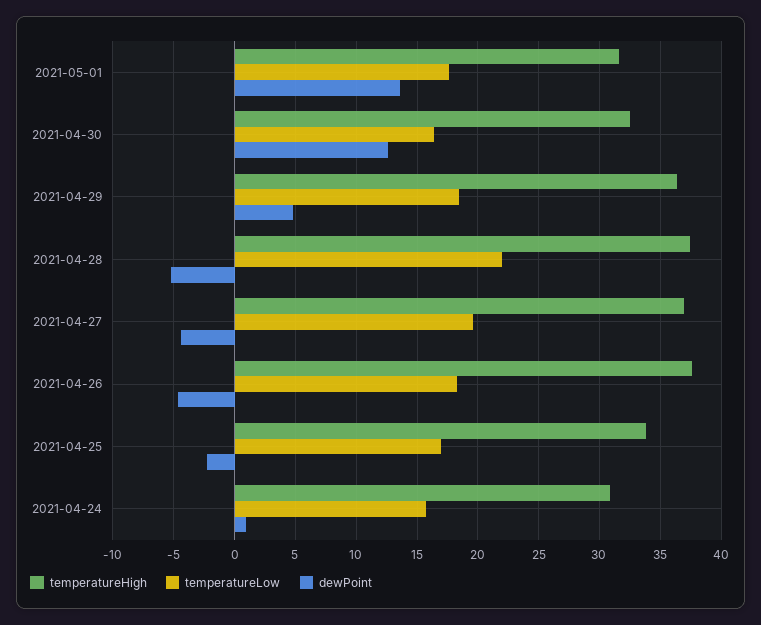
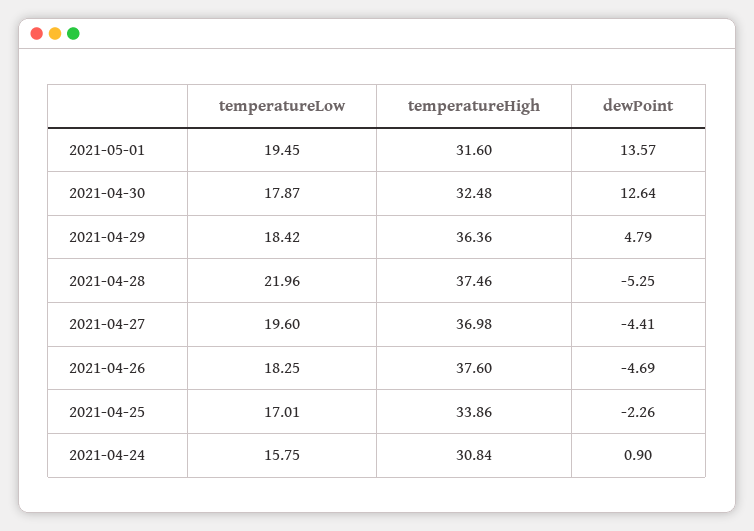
temperatureLow, 2021-05-01: 17.5 -> 19.45
temperatureLow, 2021-04-30: 16.5 -> 17.87

